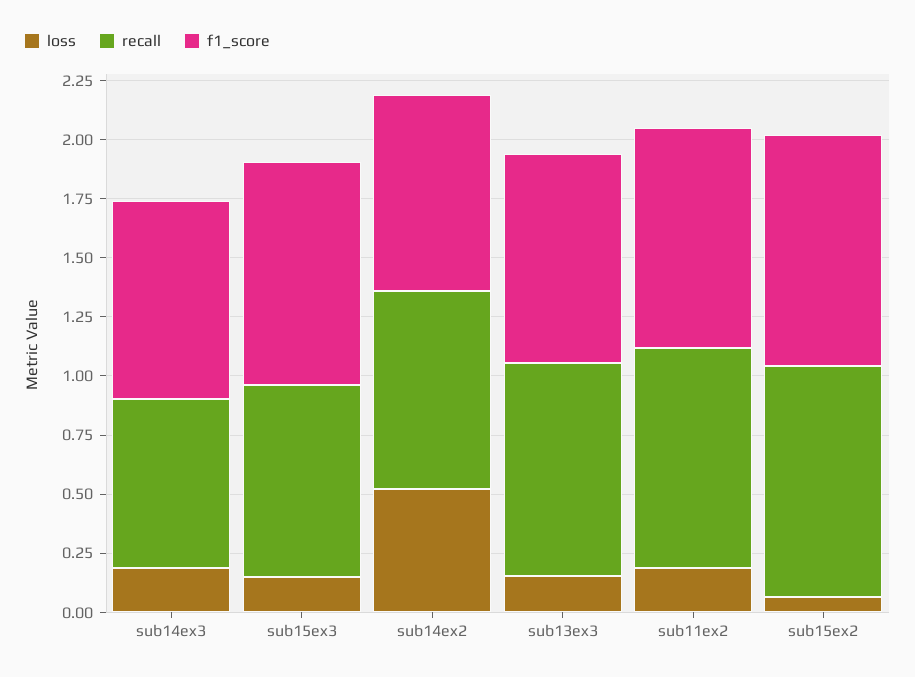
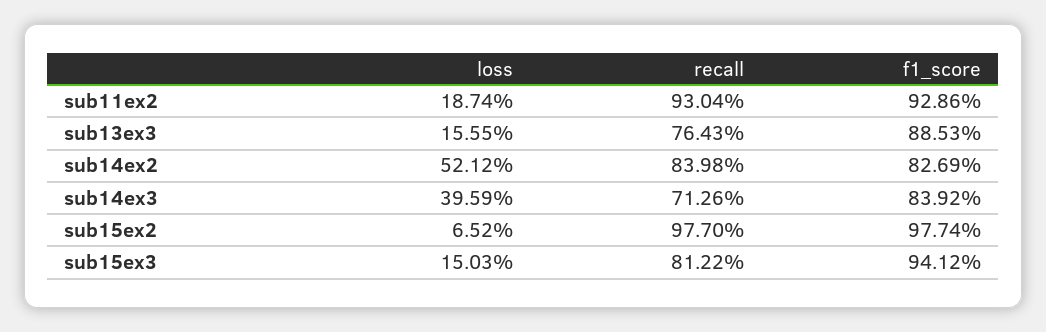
loss, sub14ex3: 0.2 -> 0.3959
recall, sub13ex3: 0.9 -> 0.7643

